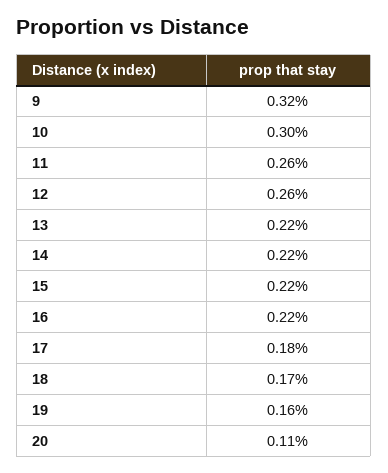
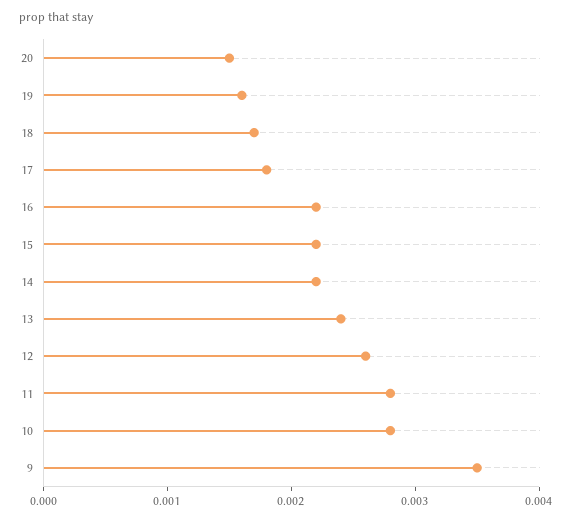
9: 0.0032 -> 0.0035
10: 0.003 -> 0.0028
11: 0.0026 -> 0.0028
13: 0.0022 -> 0.0024
20: 0.0011 -> 0.0015

